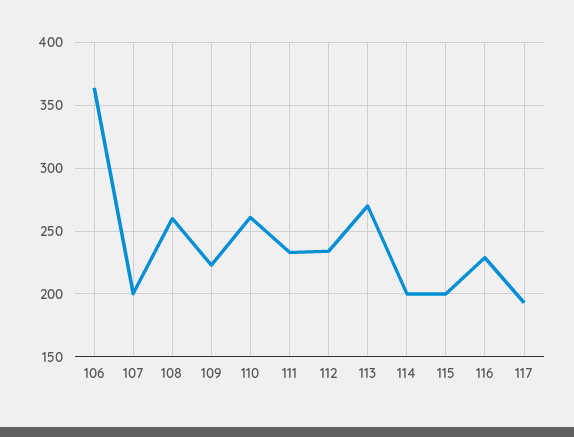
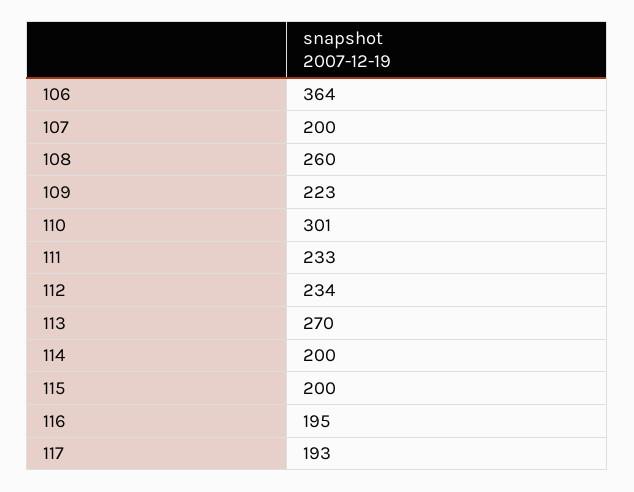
110: 260 -> 301
116: 230 -> 195

